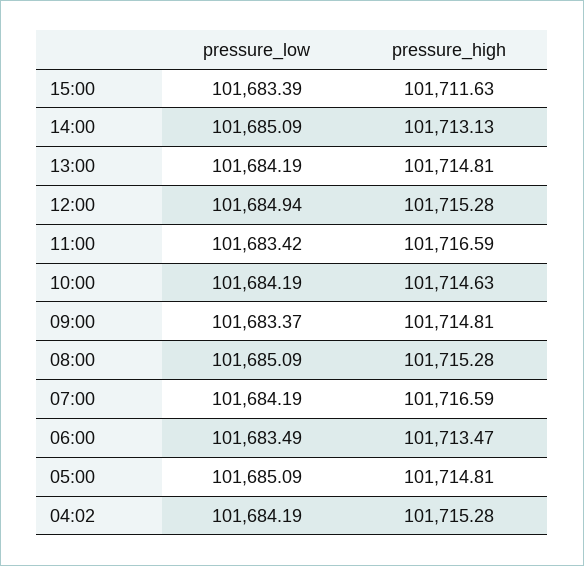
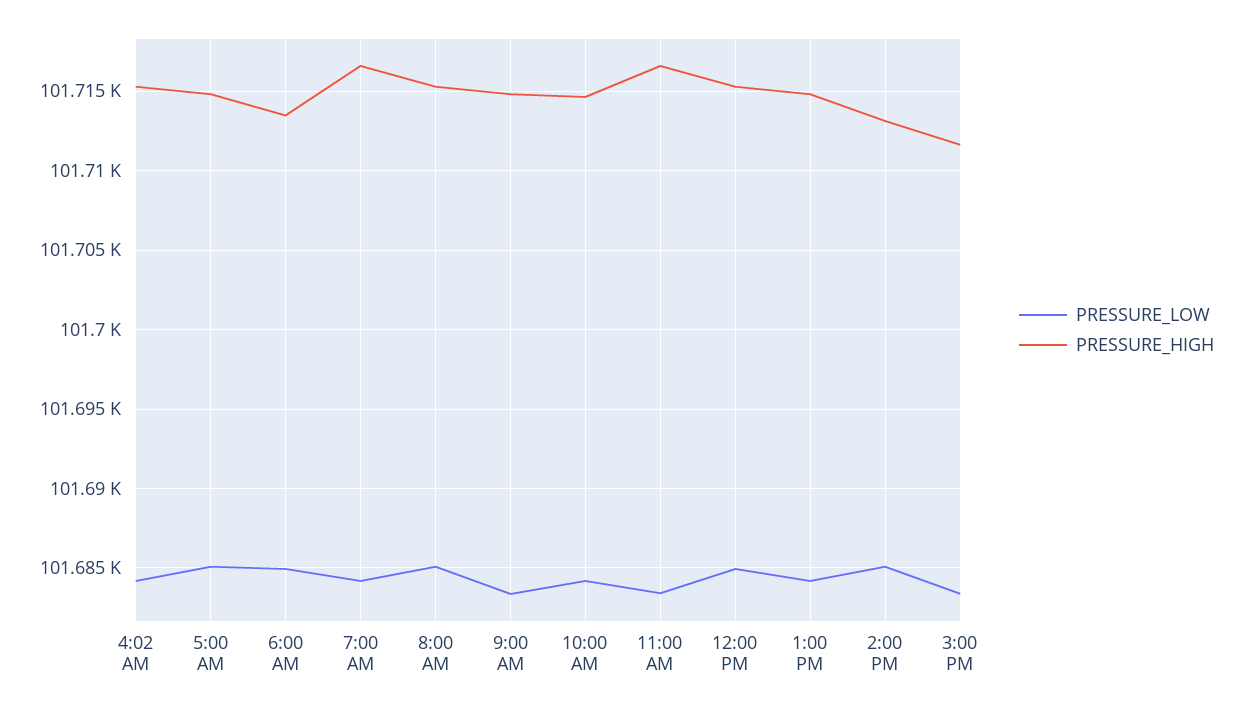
pressure_low, 06:00: 101683.49 -> 101685

